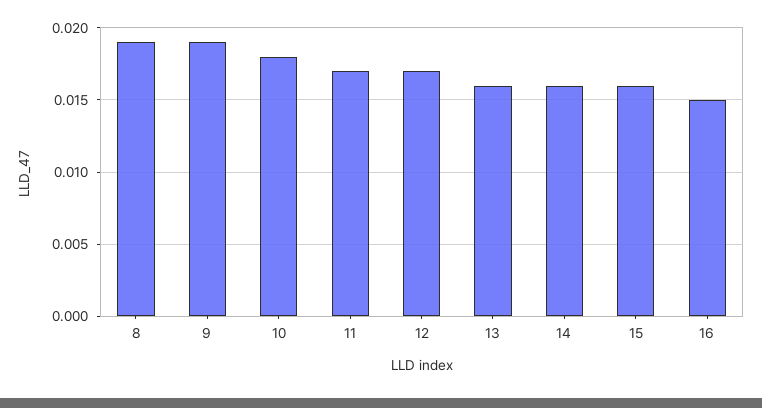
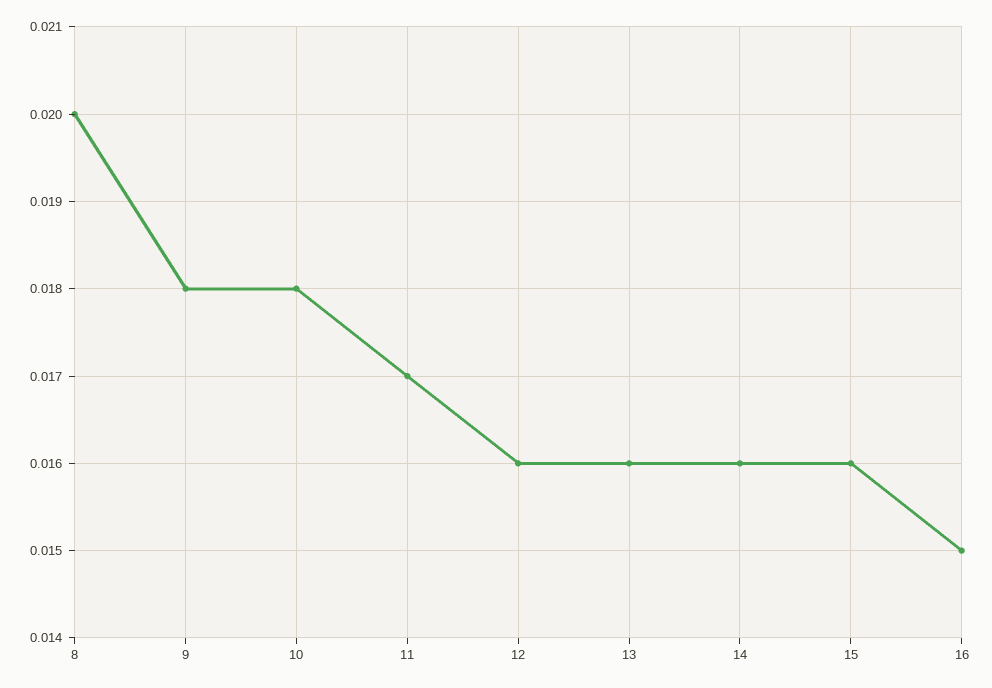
8: 0.019 -> 0.02
9: 0.019 -> 0.018
12: 0.017 -> 0.016

